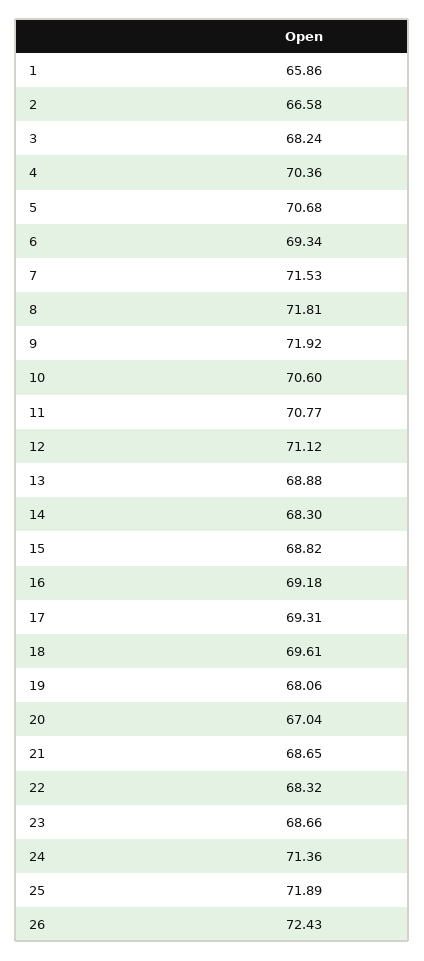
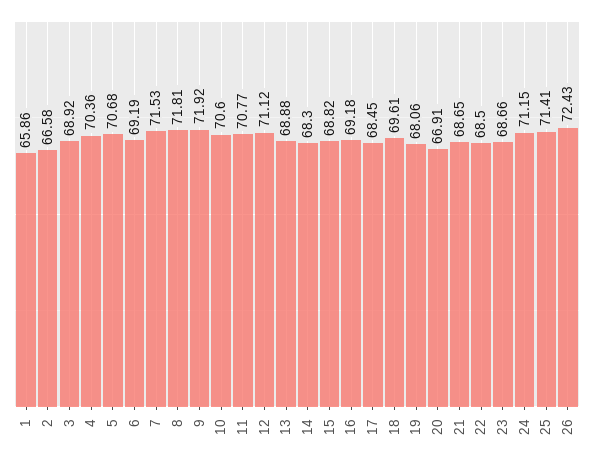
3: 68.24 -> 68.92
6: 69.34 -> 69.19
17: 69.31 -> 68.45
20: 67.04 -> 66.91
22: 68.32 -> 68.5
24: 71.36 -> 71.15
25: 71.89 -> 71.41

